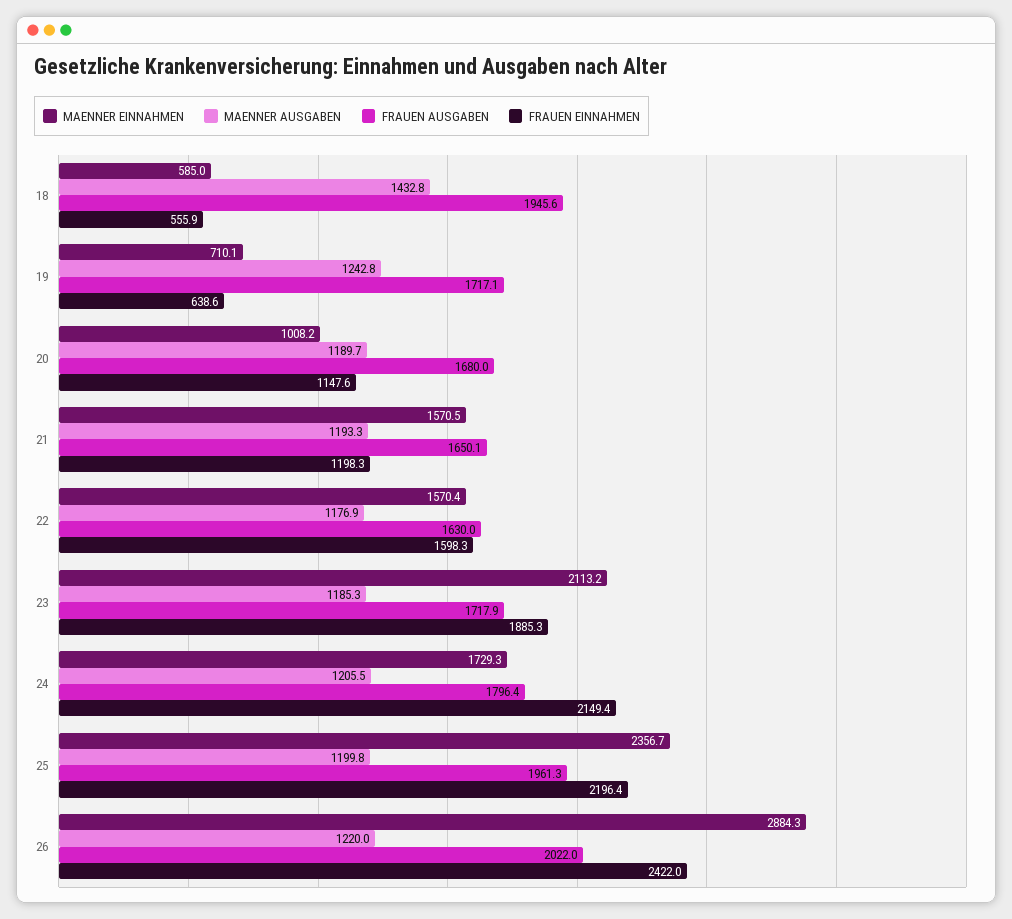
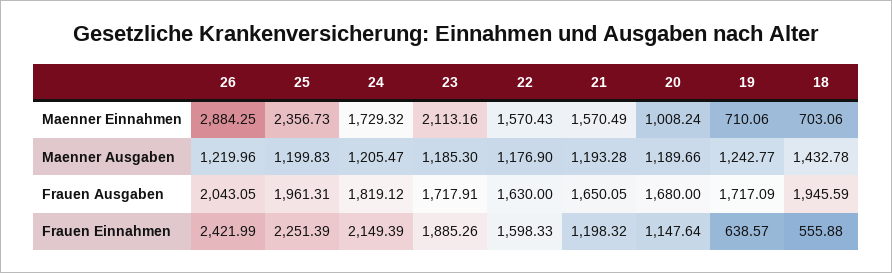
MAENNER EINNAHMEN, 18: 585 -> 703.06
FRAUEN AUSGABEN, 24: 1796.4 -> 1819.12
FRAUEN EINNAHMEN, 25: 2196.4 -> 2251.39
FRAUEN AUSGABEN, 26: 2022 -> 2043.05

